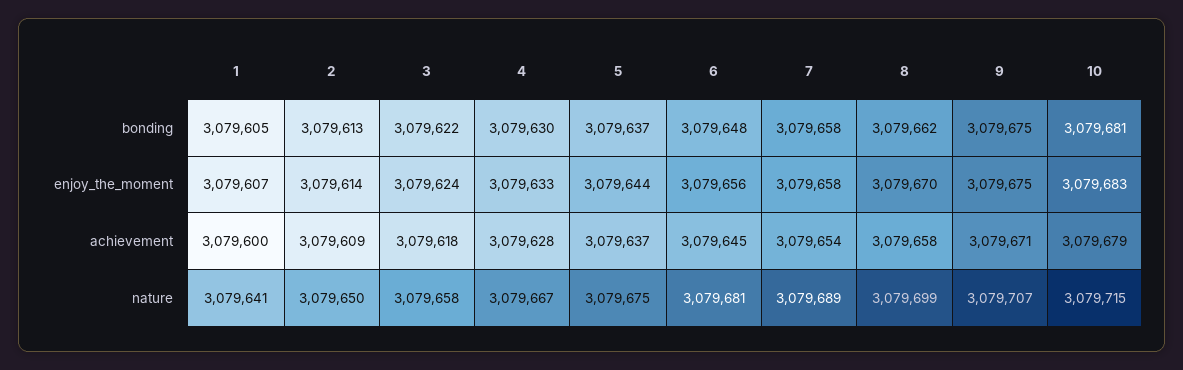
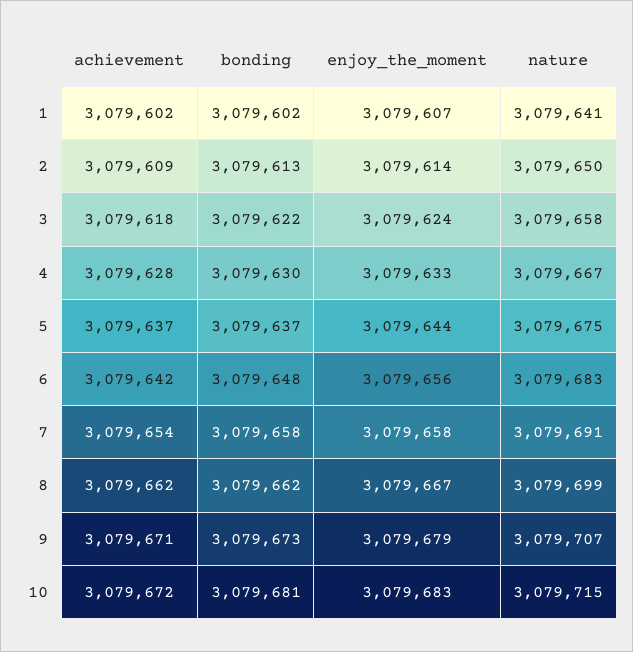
1, bonding: 3079605 -> 3079602
9, bonding: 3079675 -> 3079673
8, enjoy_the_moment: 3079670 -> 3079667
9, enjoy_the_moment: 3079675 -> 3079679
1, achievement: 3079600 -> 3079602
6, achievement: 3079645 -> 3079642
8, achievement: 3079658 -> 3079662
10, achievement: 3079679 -> 3079672
6, nature: 3079681 -> 3079683
7, nature: 3079689 -> 3079691

